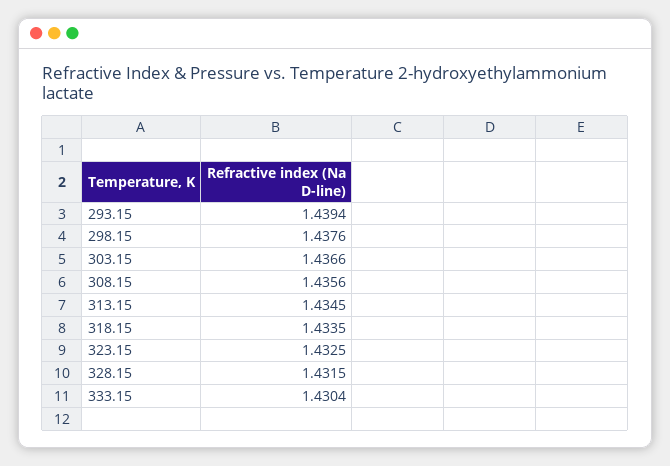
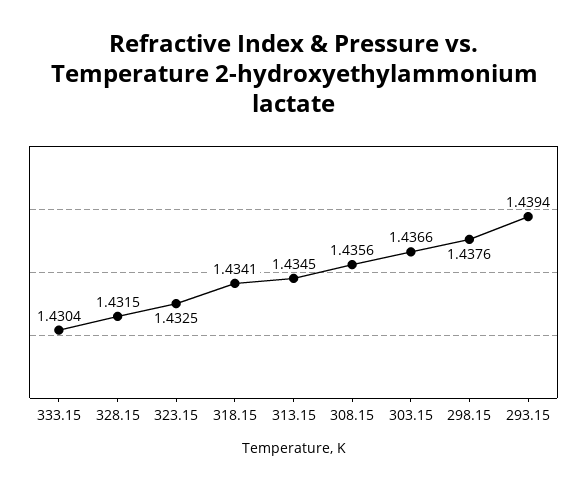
318.15: 1.4335 -> 1.4341

